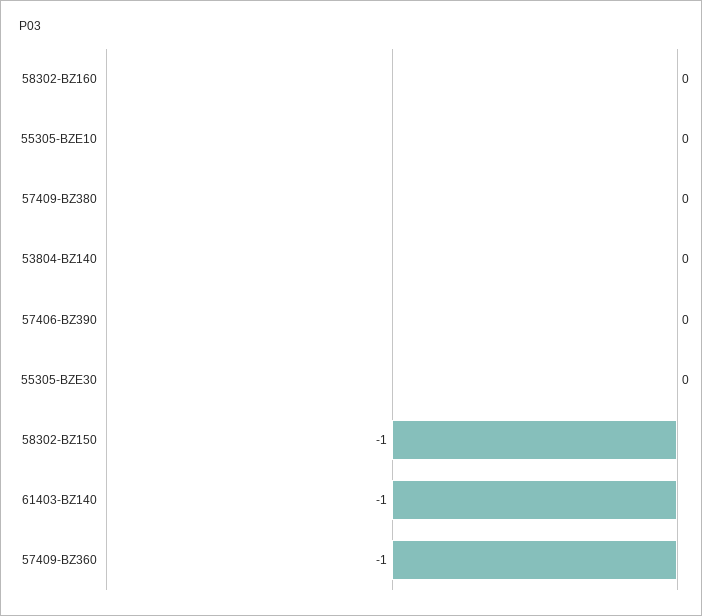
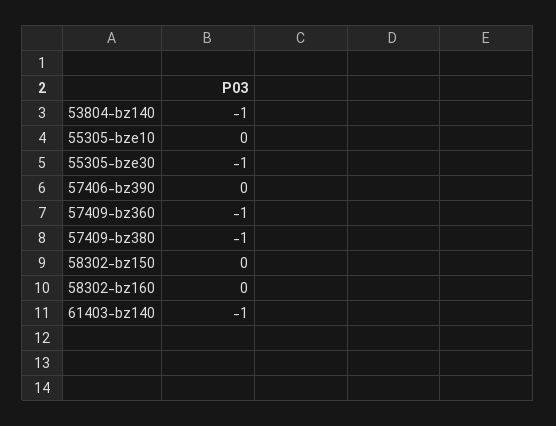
57409-BZ380: 0 -> -1
53804-BZ140: 0 -> -1
55305-BZE30: 0 -> -1
58302-BZ150: -1 -> 0

